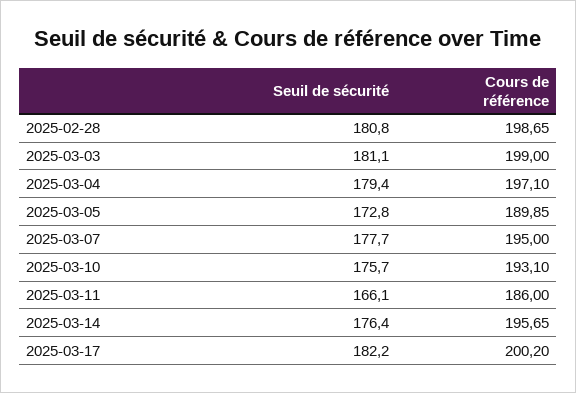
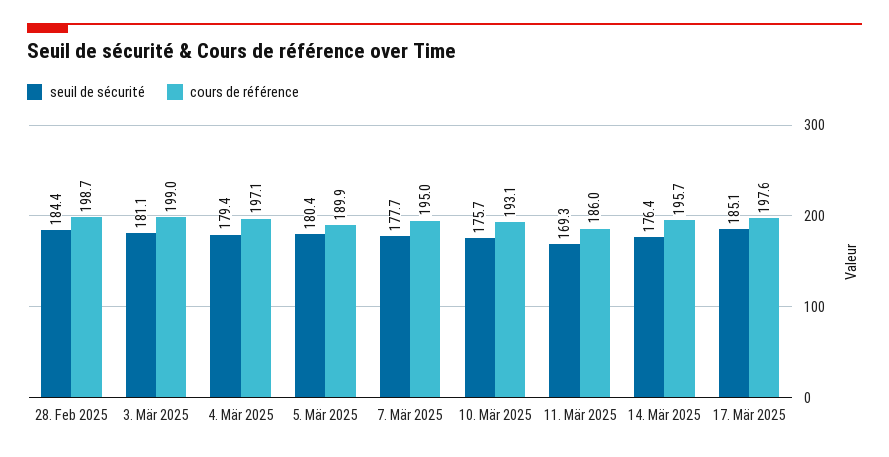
Seuil de sécurité, 2025-02-28: 180.8 -> 184.4
Seuil de sécurité, 2025-03-05: 172.8 -> 180.4
Seuil de sécurité, 2025-03-11: 166.1 -> 169.3
Seuil de sécurité, 2025-03-17: 182.2 -> 185.1
Cours de référence, 2025-03-17: 200.2 -> 197.6

